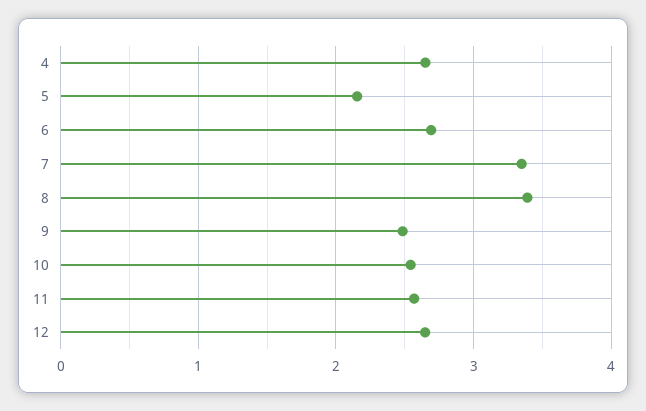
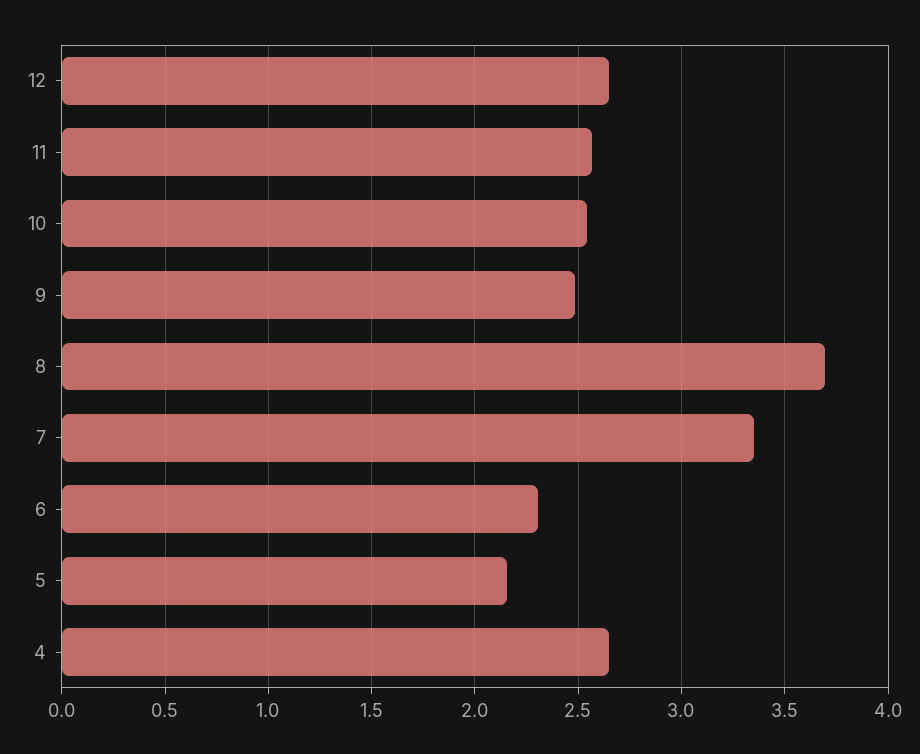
6: 2.7 -> 2.3
8: 3.4 -> 3.7

